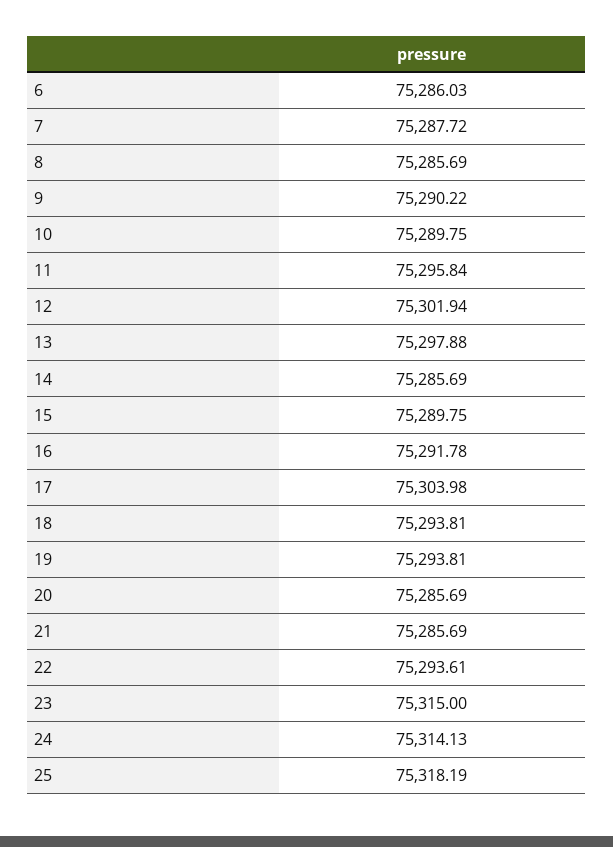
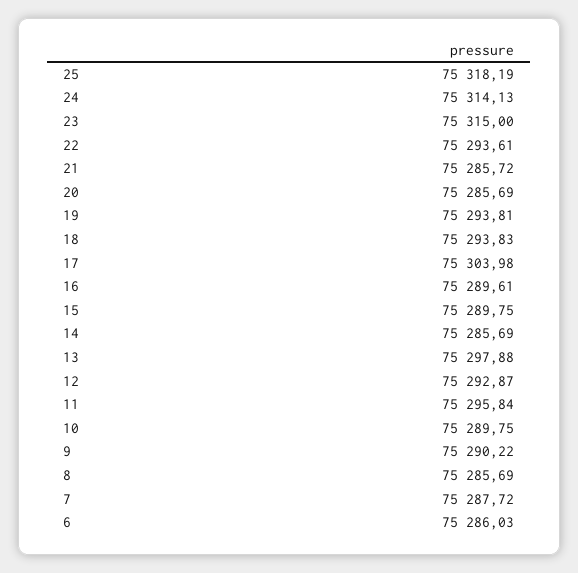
12: 75301.94 -> 75292.87
16: 75291.78 -> 75289.61
18: 75293.81 -> 75293.83
21: 75285.69 -> 75285.72

